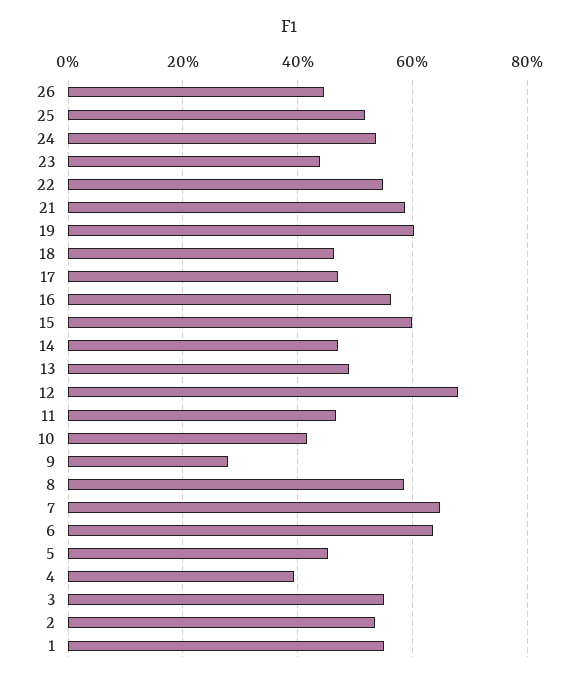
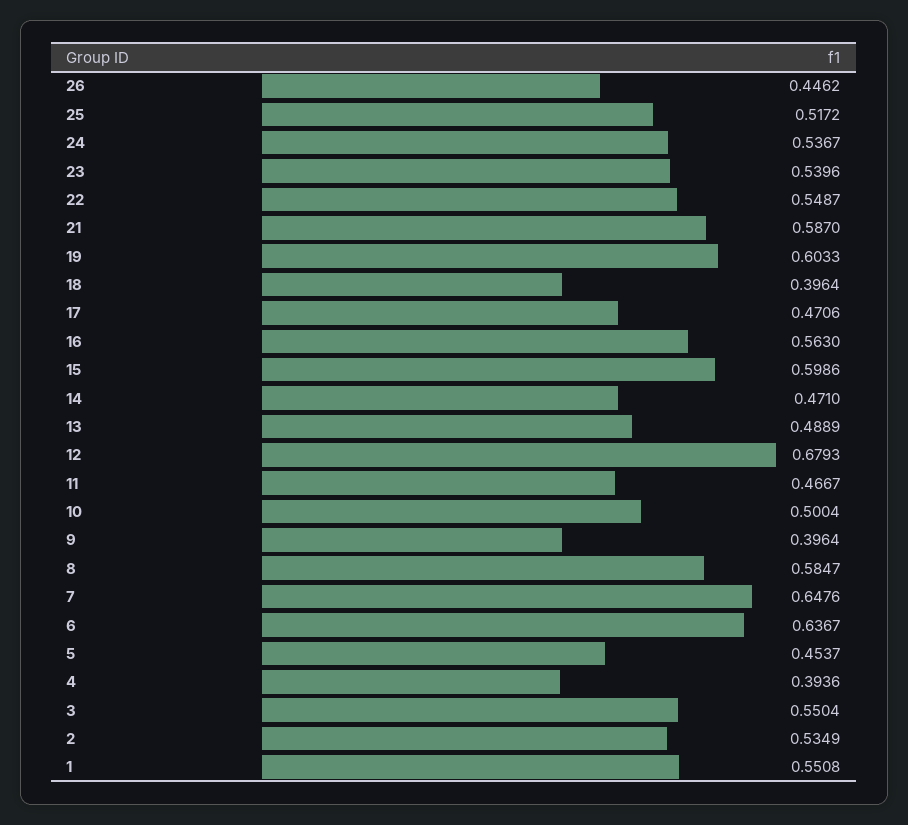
23: 0.44 -> 0.5396
18: 0.46 -> 0.3964
10: 0.42 -> 0.5004
9: 0.28 -> 0.3964

